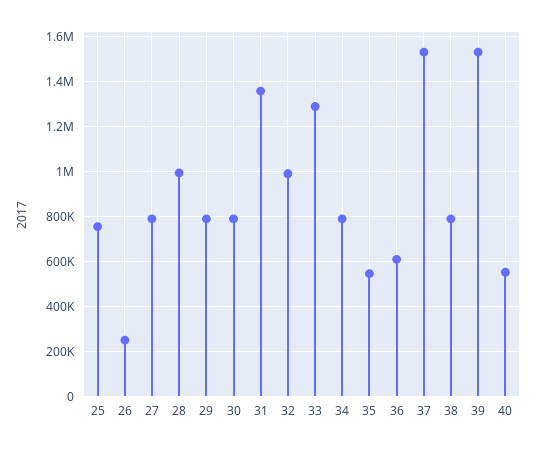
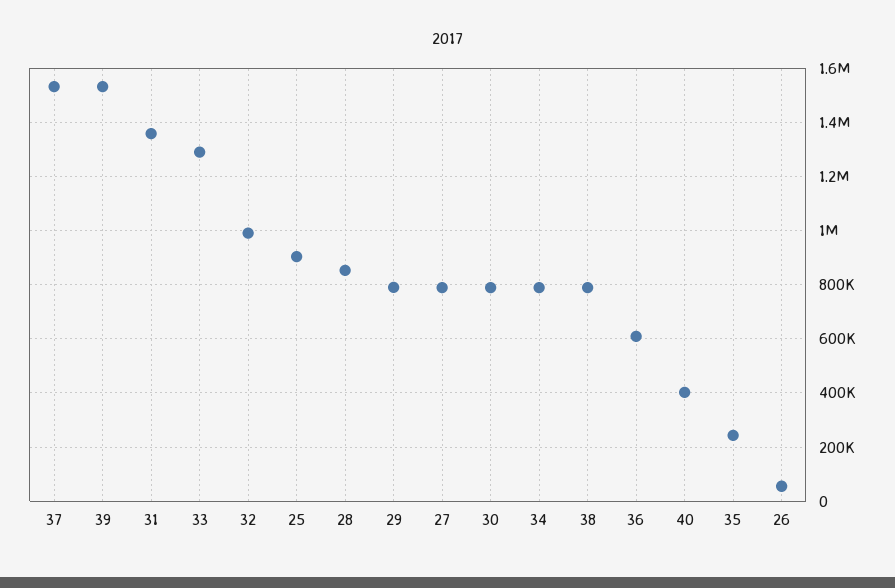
25: 750000 -> 900000
26: 250000 -> 50000
28: 1000000 -> 850000
35: 550000 -> 250000
40: 550000 -> 400000

